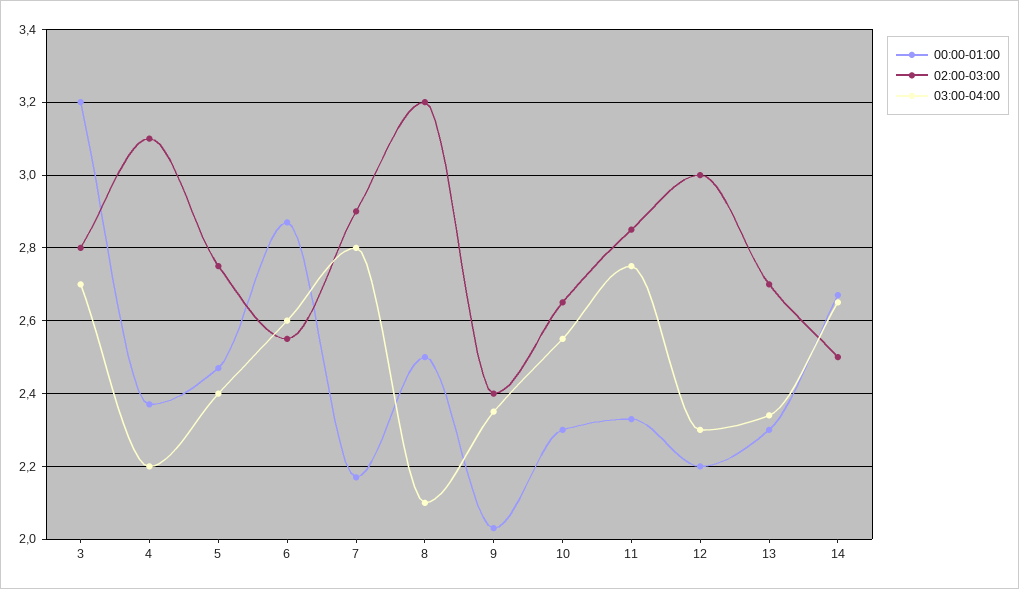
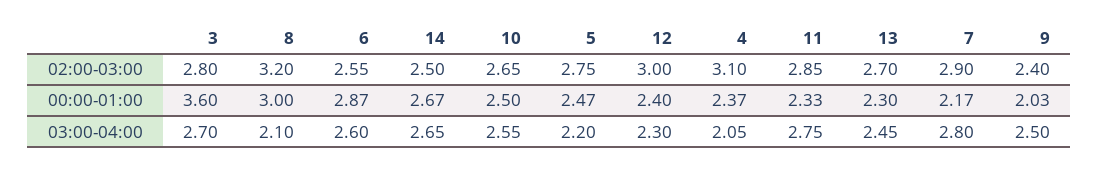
00:00-01:00, 3: 3.2 -> 3.6
03:00-04:00, 4: 2.2 -> 2.05
03:00-04:00, 5: 2.4 -> 2.2
00:00-01:00, 8: 2.5 -> 3
03:00-04:00, 9: 2.35 -> 2.5
00:00-01:00, 10: 2.3 -> 2.5
00:00-01:00, 12: 2.2 -> 2.4
03:00-04:00, 13: 2.35 -> 2.45

